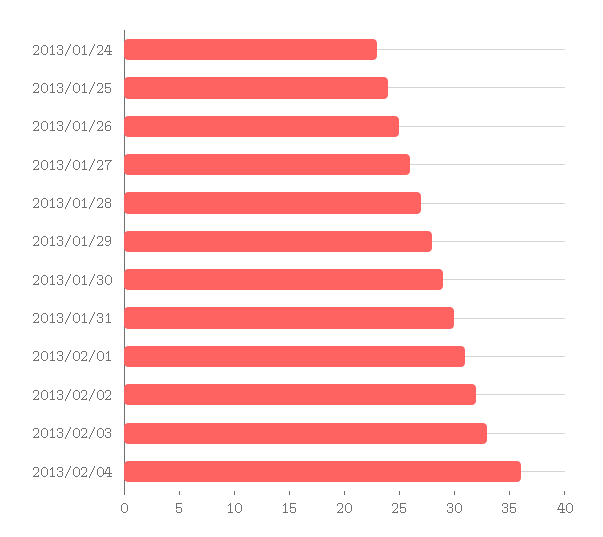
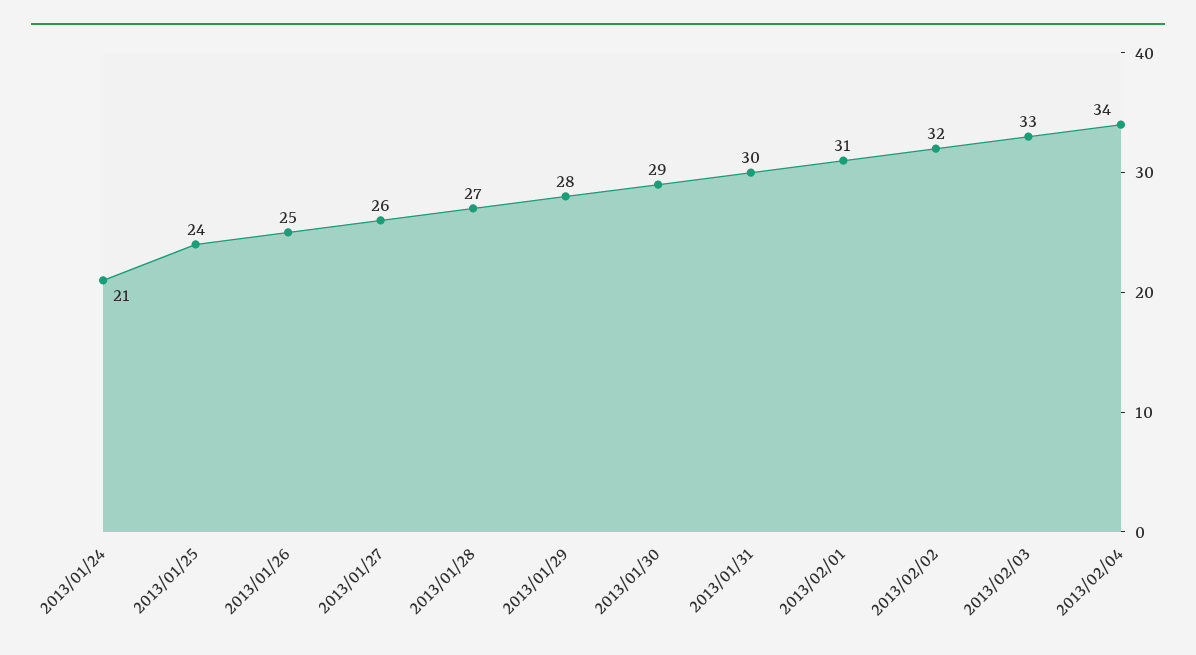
2013/01/24: 23 -> 21
2013/02/04: 36 -> 34

